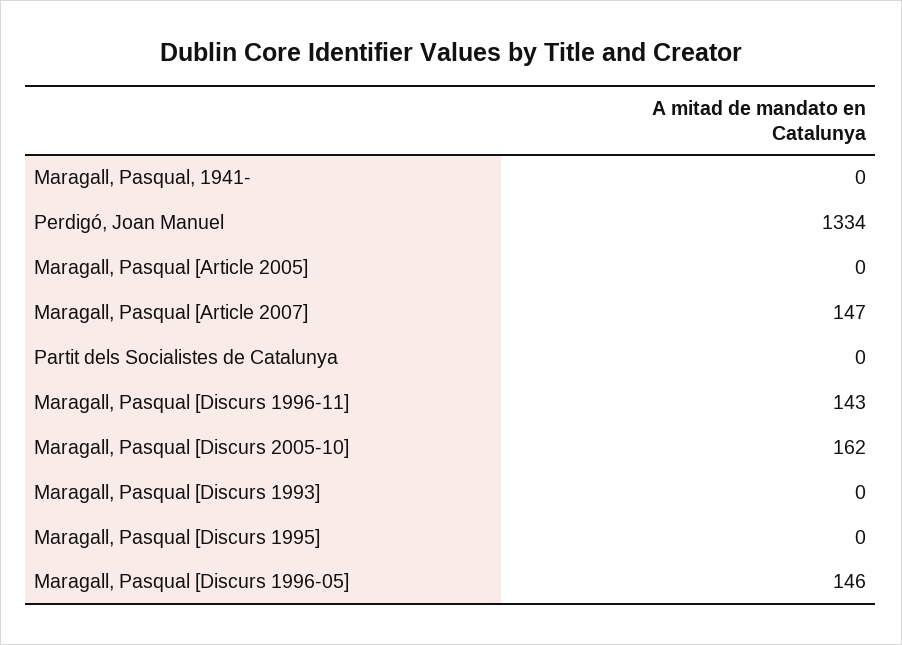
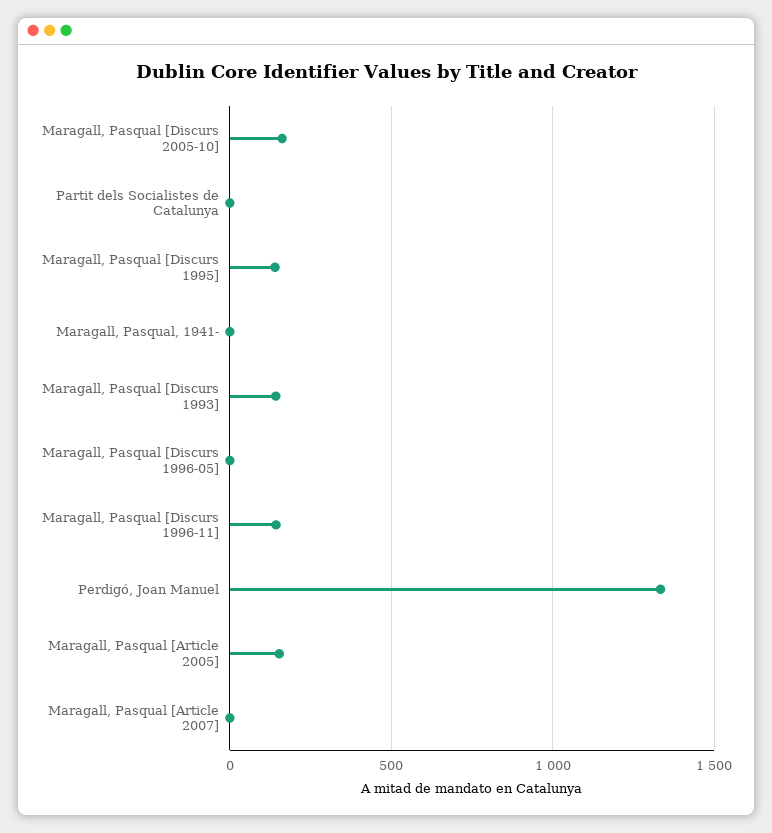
Maragall, Pasqual [Article 2005]: 0 -> 150
Maragall, Pasqual [Article 2007]: 147 -> 0
Maragall, Pasqual [Discurs 1993]: 0 -> 150
Maragall, Pasqual [Discurs 1995]: 0 -> 150
Maragall, Pasqual [Discurs 1996-05]: 146 -> 0

